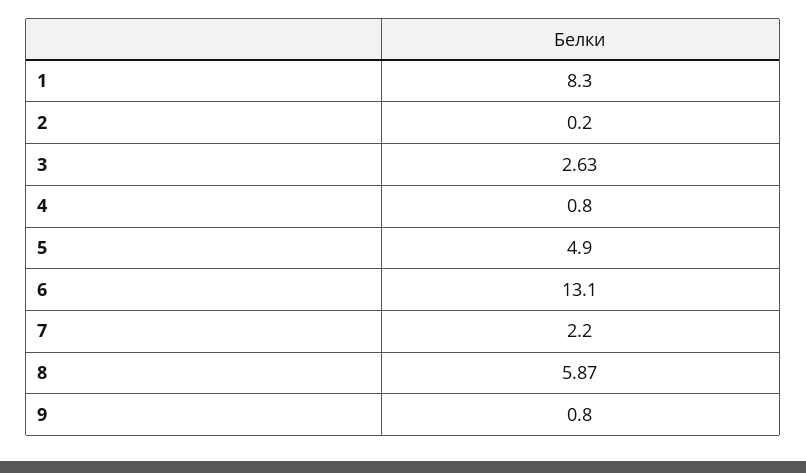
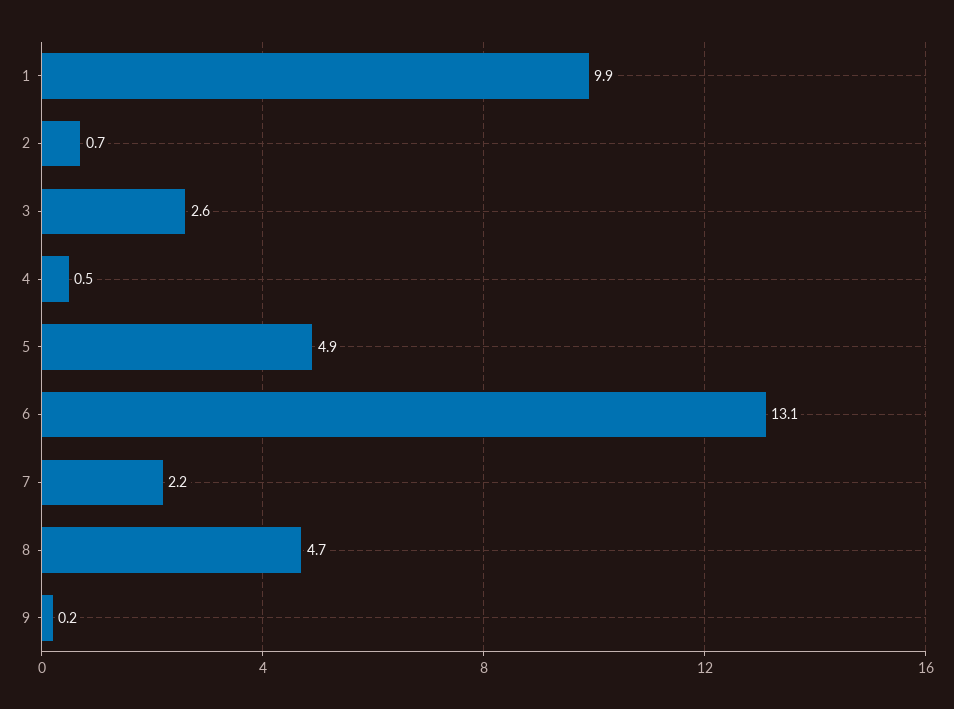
1: 8.3 -> 9.9
2: 0.2 -> 0.7
4: 0.8 -> 0.5
8: 5.87 -> 4.7
9: 0.8 -> 0.2

